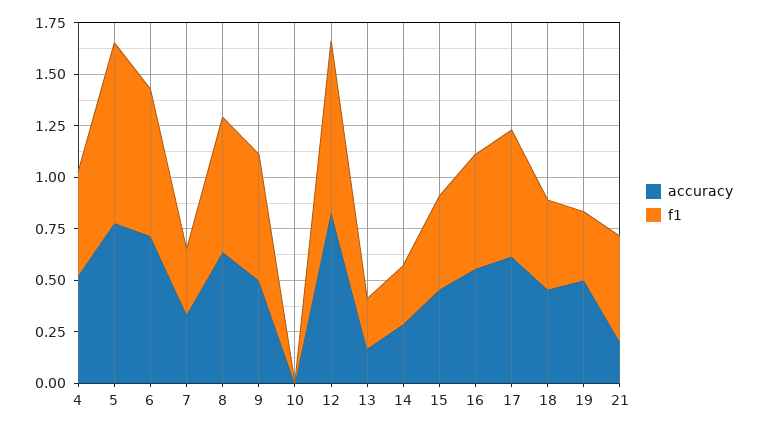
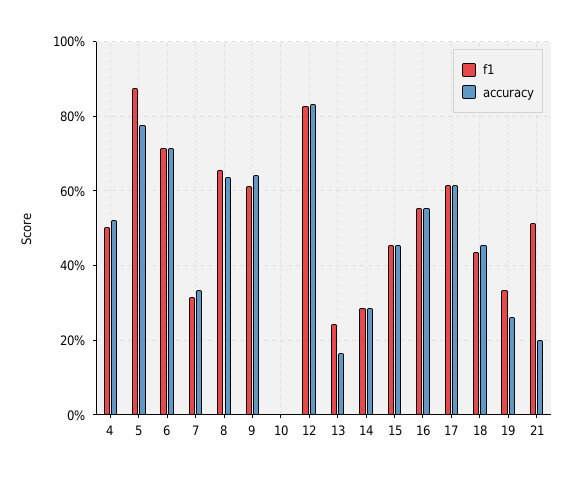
accuracy, 9: 0.5 -> 0.64
accuracy, 19: 0.5 -> 0.26

